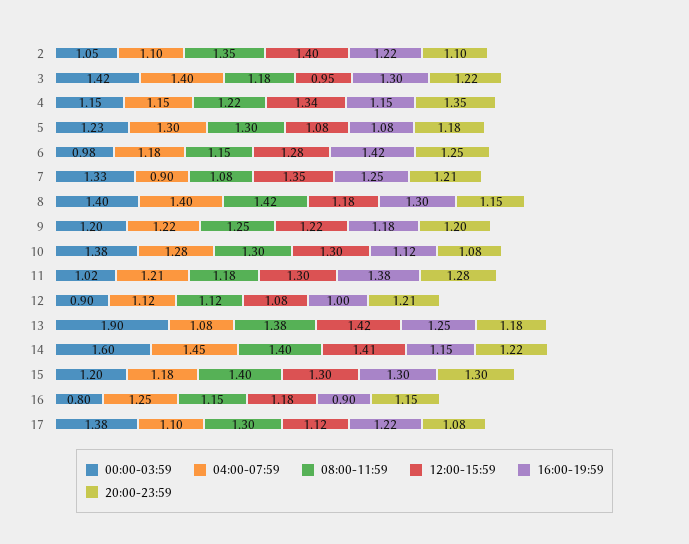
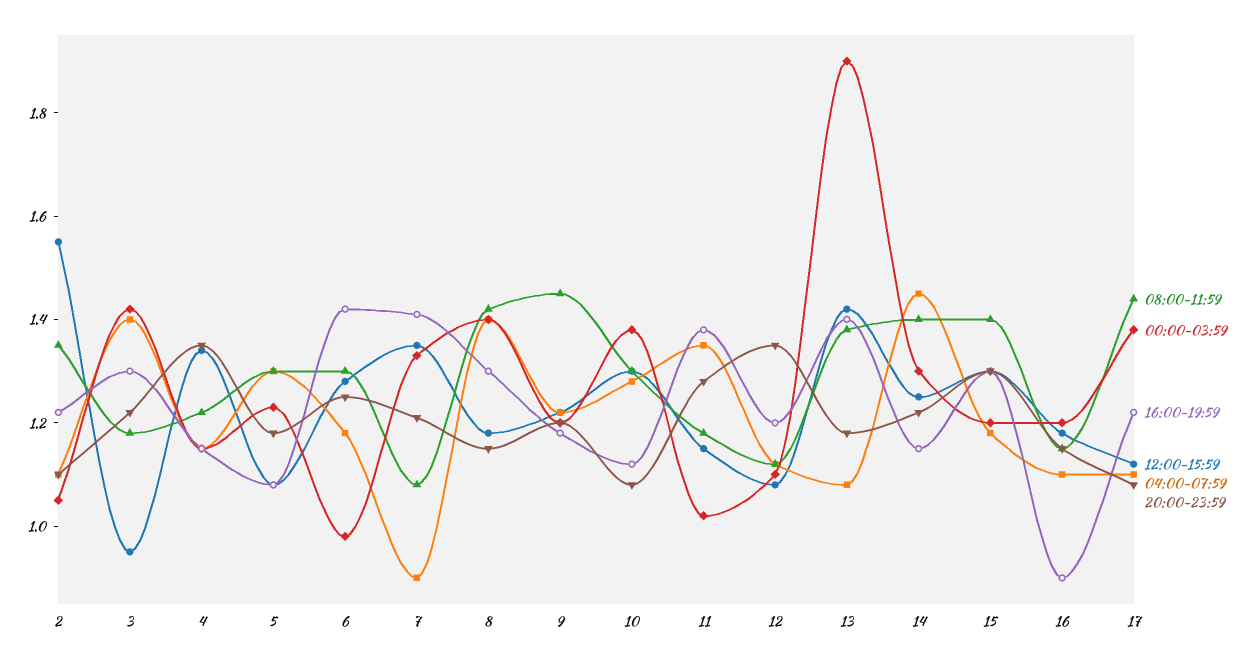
12:00-15:59, 2: 1.4 -> 1.55
08:00-11:59, 6: 1.15 -> 1.3
16:00-19:59, 7: 1.25 -> 1.4
08:00-11:59, 9: 1.25 -> 1.45
04:00-07:59, 11: 1.21 -> 1.35
12:00-15:59, 11: 1.3 -> 1.15
00:00-03:59, 12: 0.9 -> 1.1
16:00-19:59, 12: 1 -> 1.2
20:00-23:59, 12: 1.21 -> 1.35
16:00-19:59, 13: 1.25 -> 1.4
00:00-03:59, 14: 1.6 -> 1.3
12:00-15:59, 14: 1.41 -> 1.25
00:00-03:59, 16: 0.8 -> 1.2
04:00-07:59, 16: 1.25 -> 1.1
08:00-11:59, 17: 1.3 -> 1.45

